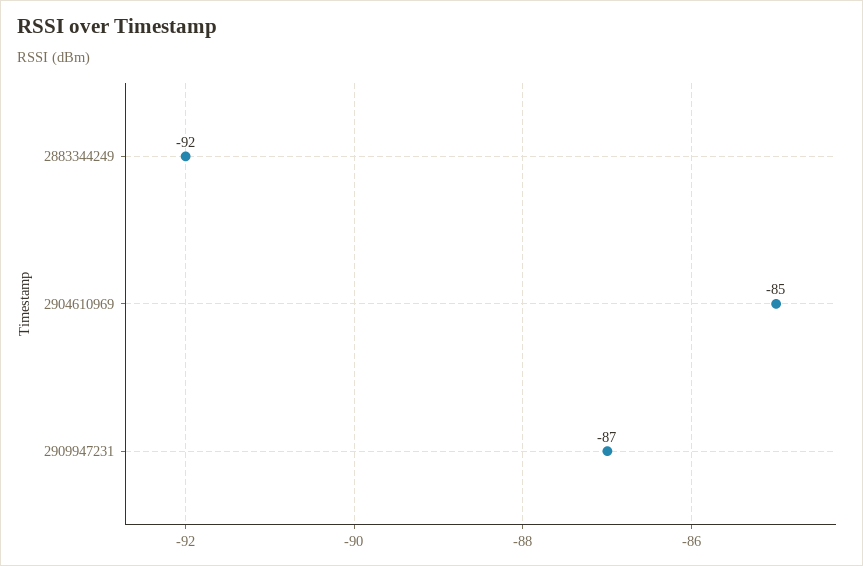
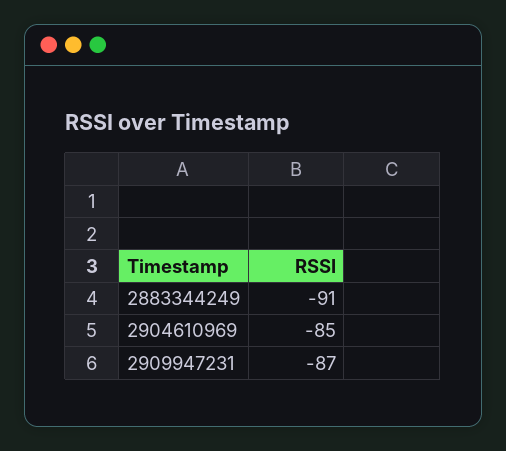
2883344249: -92 -> -91

